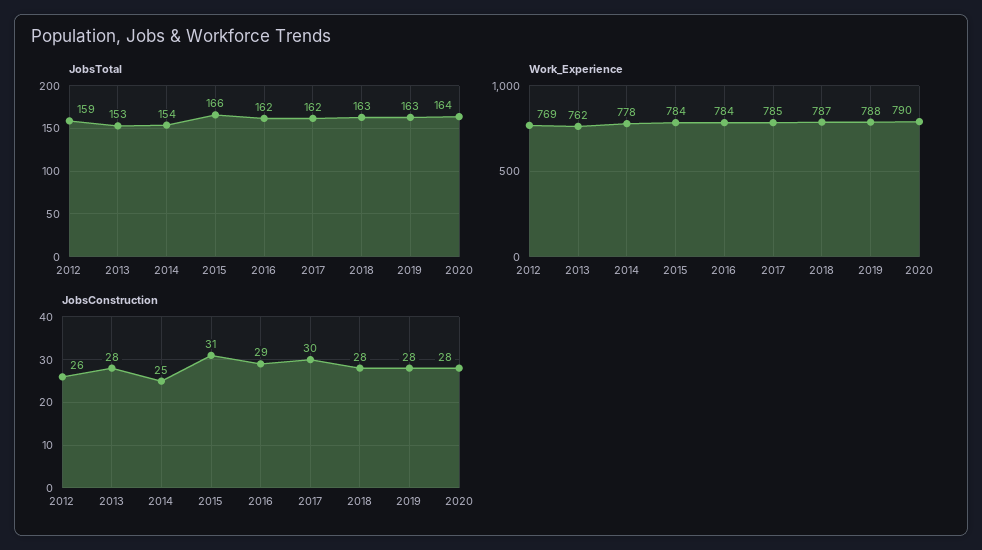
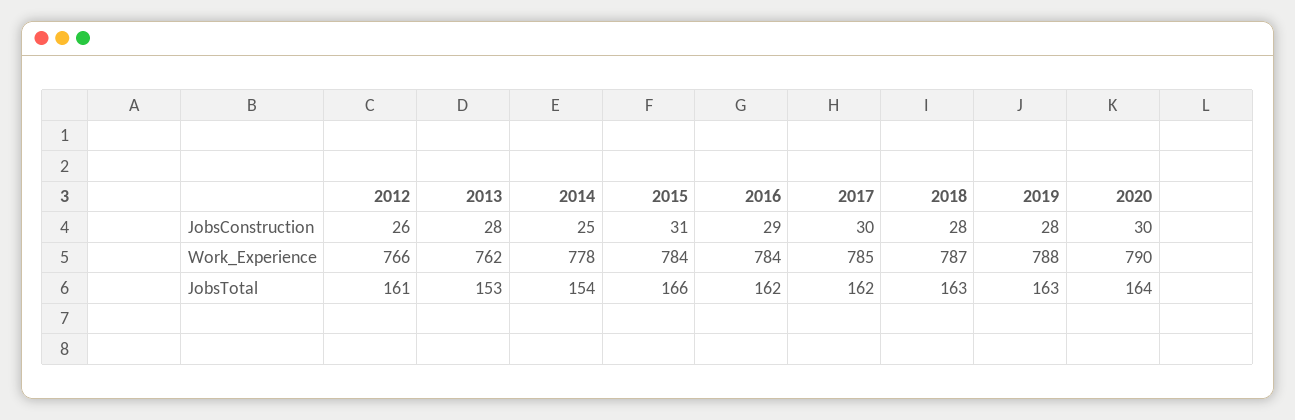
JobsTotal, 2012: 159 -> 161
Work_Experience, 2012: 769 -> 766
JobsConstruction, 2020: 28 -> 30

